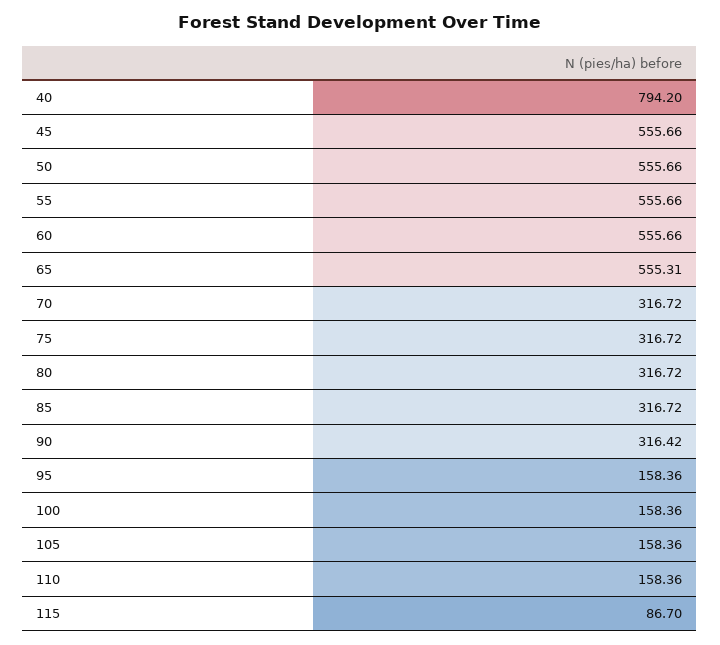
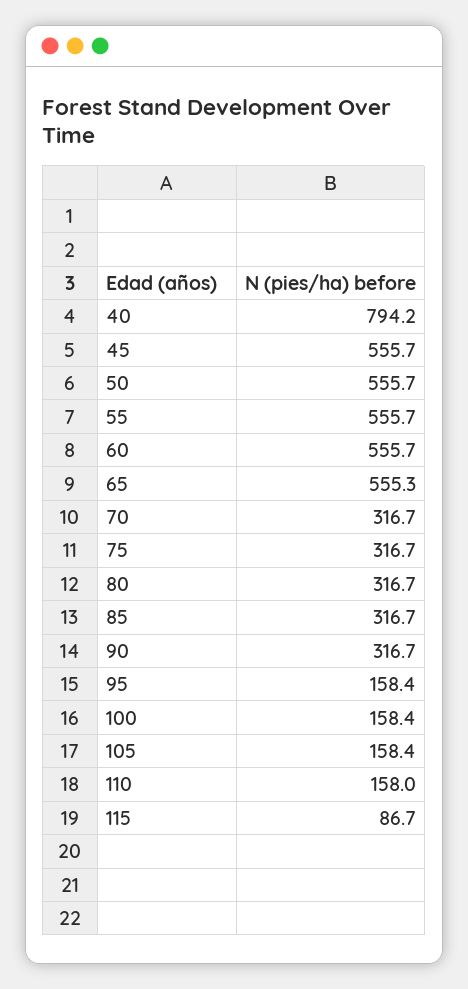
90: 316.42 -> 316.7
110: 158.36 -> 158

